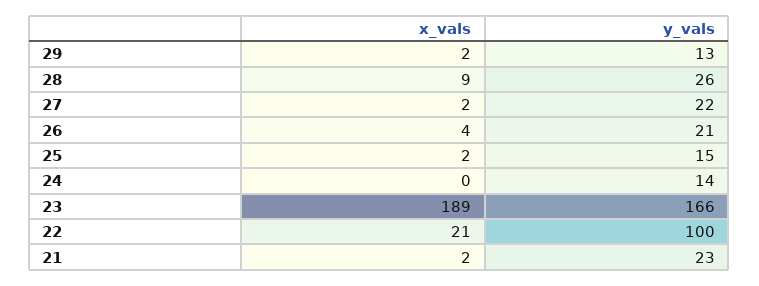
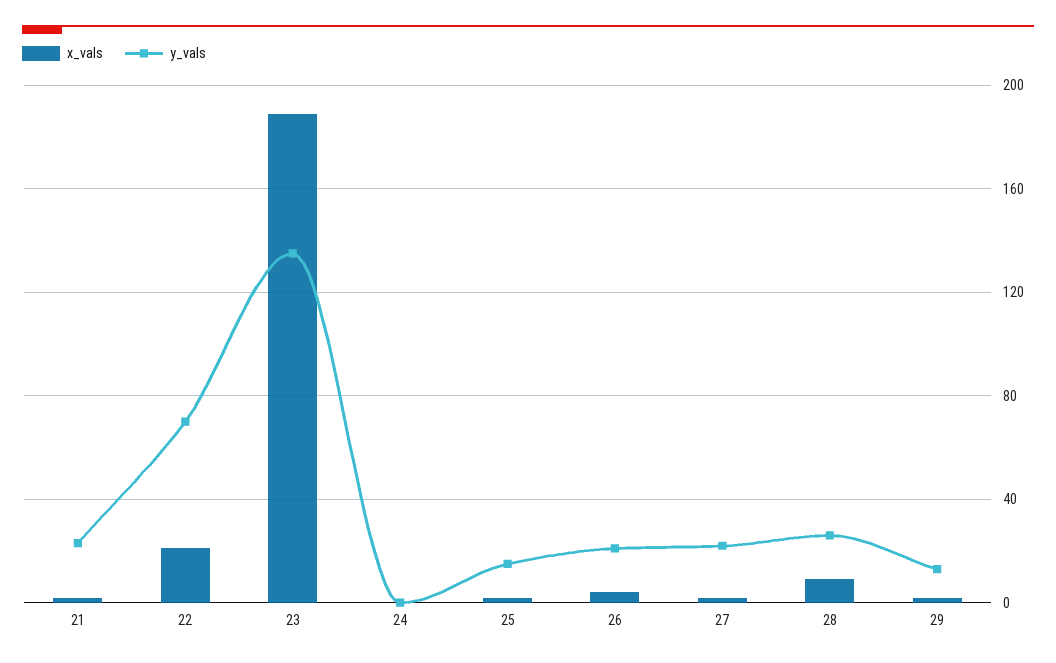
y_vals, 24: 14 -> 0
y_vals, 23: 166 -> 135
y_vals, 22: 100 -> 70

